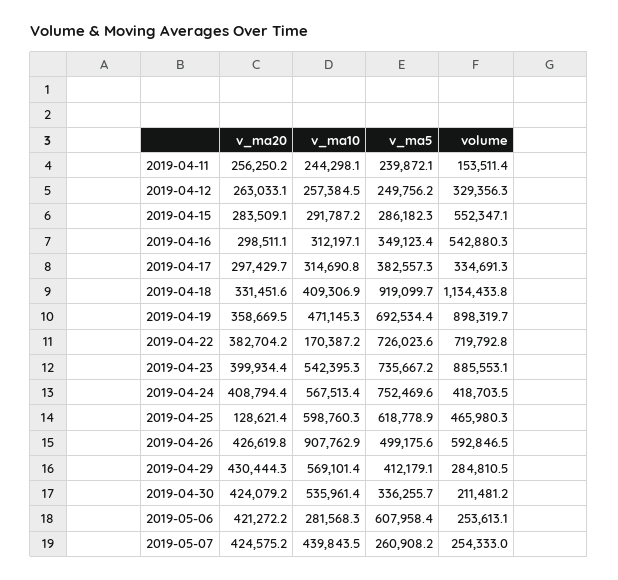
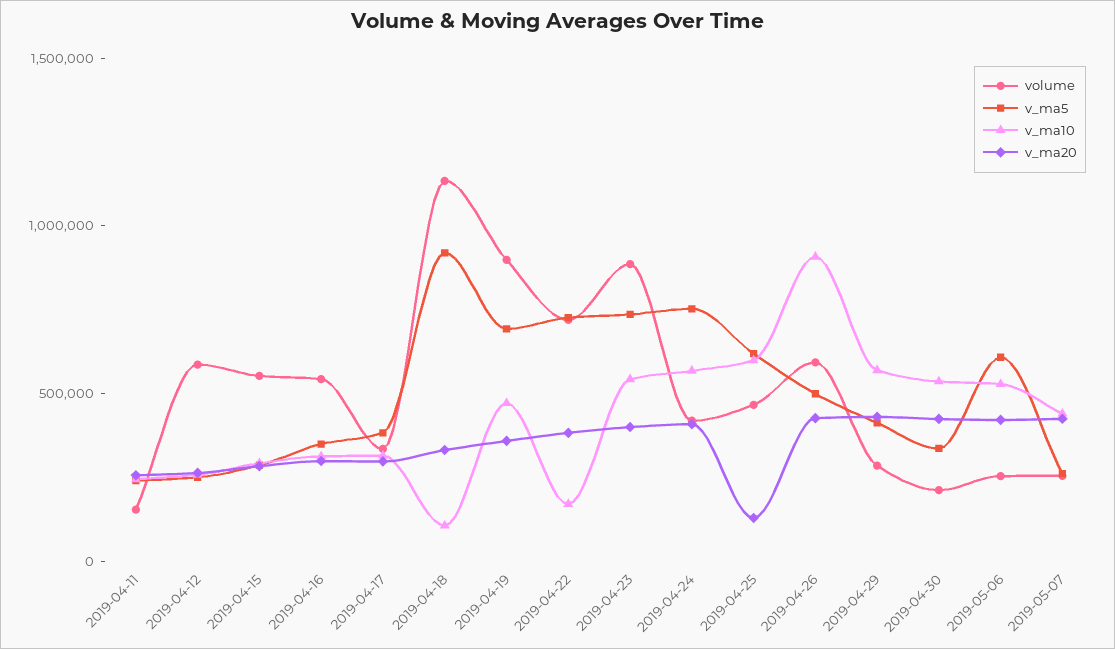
volume, 2019-04-12: 329356.3 -> 600000
v_ma10, 2019-04-18: 409306.9 -> 100000
v_ma10, 2019-05-06: 281568.3 -> 500000

